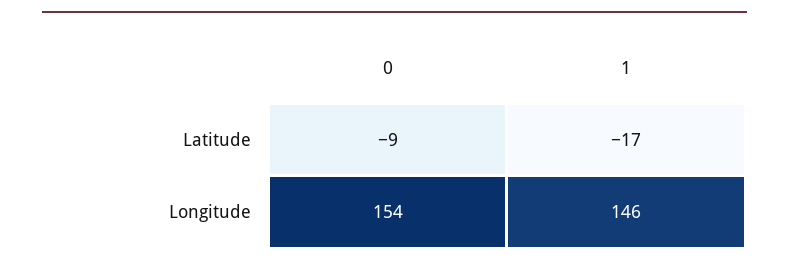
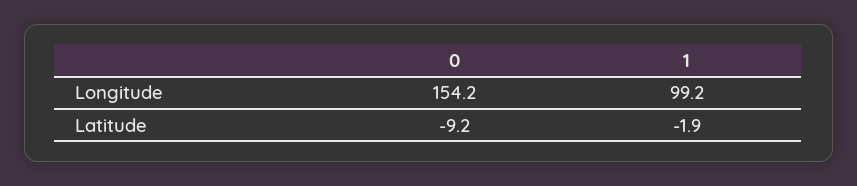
1, Latitude: -17 -> -1.9
1, Longitude: 146 -> 99.2

